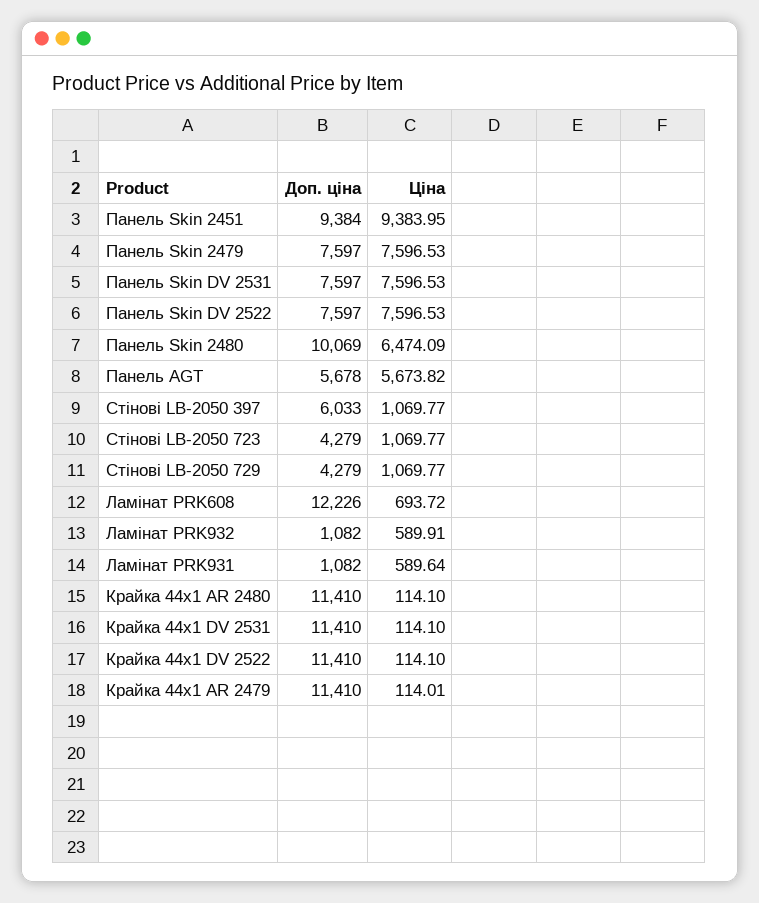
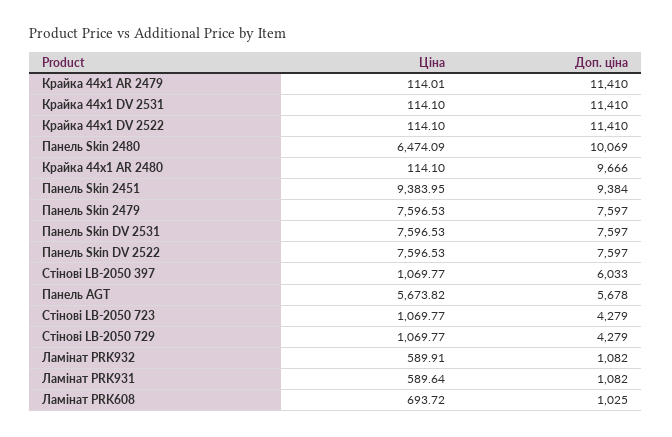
Доп. ціна, Ламінат PRK608: 12226 -> 1025
Доп. ціна, Крайка 44x1 AR 2480: 11410 -> 9666

